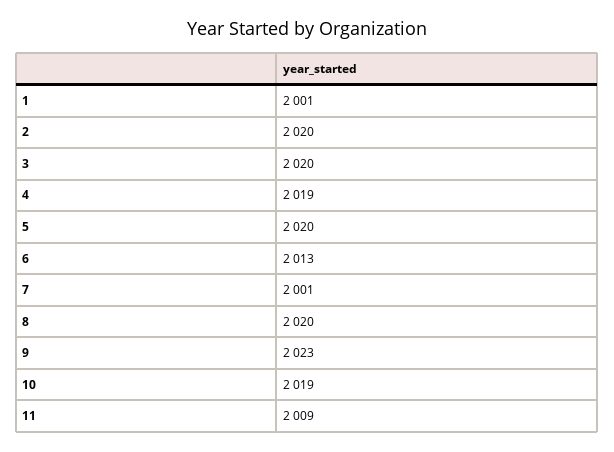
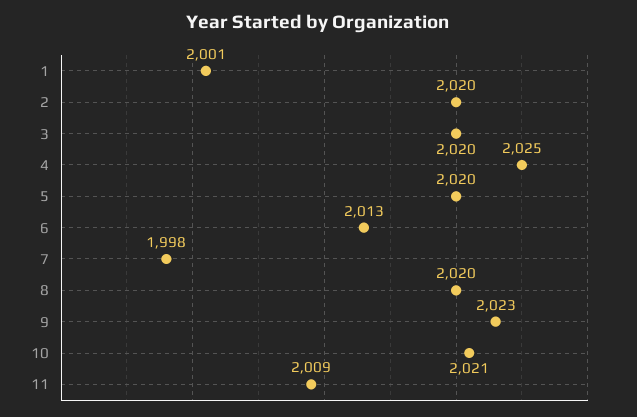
4: 2019 -> 2025
7: 2001 -> 1998
10: 2019 -> 2021

